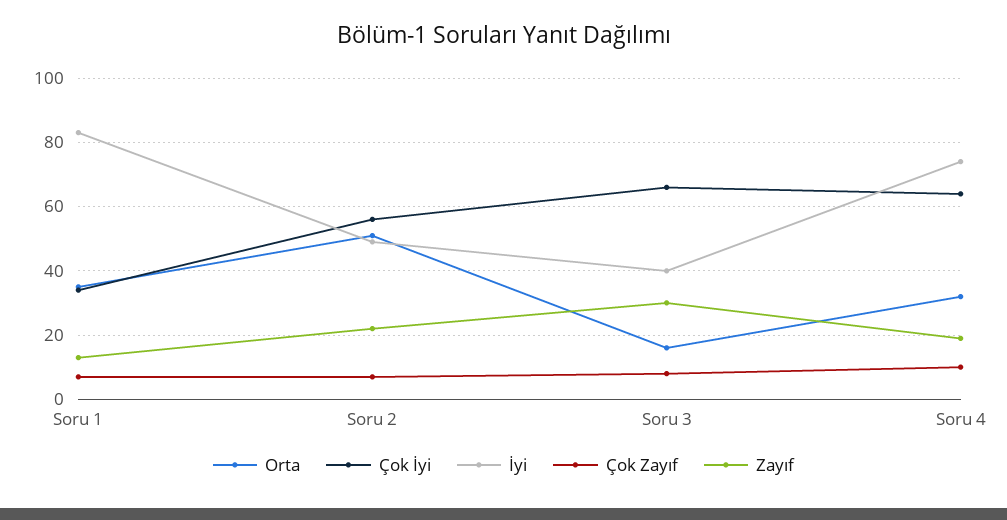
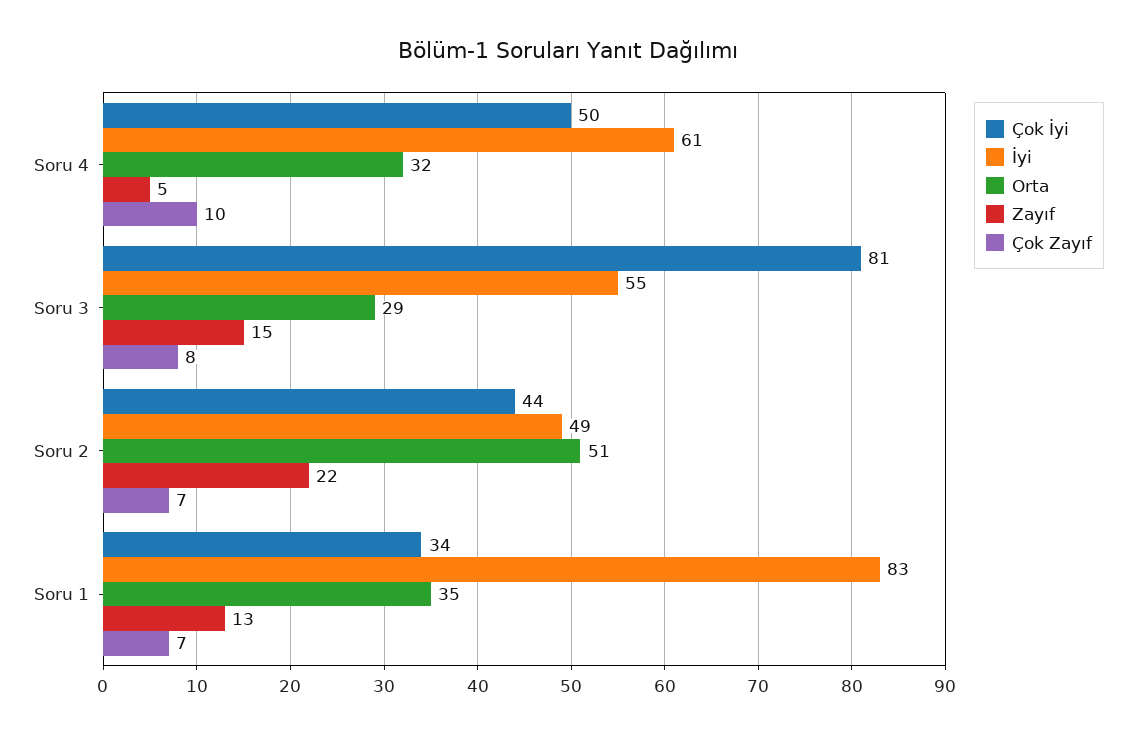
Çok İyi, Soru 2: 55 -> 44
Orta, Soru 3: 15 -> 29
Çok İyi, Soru 3: 65 -> 81
İyi, Soru 3: 40 -> 55
Zayıf, Soru 3: 30 -> 15
Çok İyi, Soru 4: 65 -> 50
İyi, Soru 4: 75 -> 61
Zayıf, Soru 4: 20 -> 5

